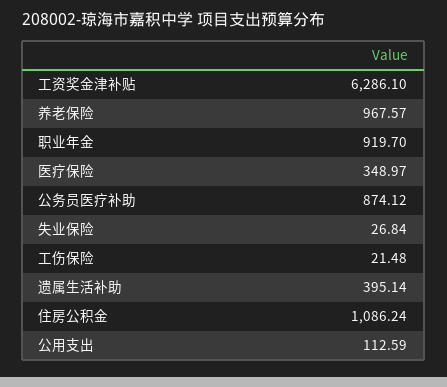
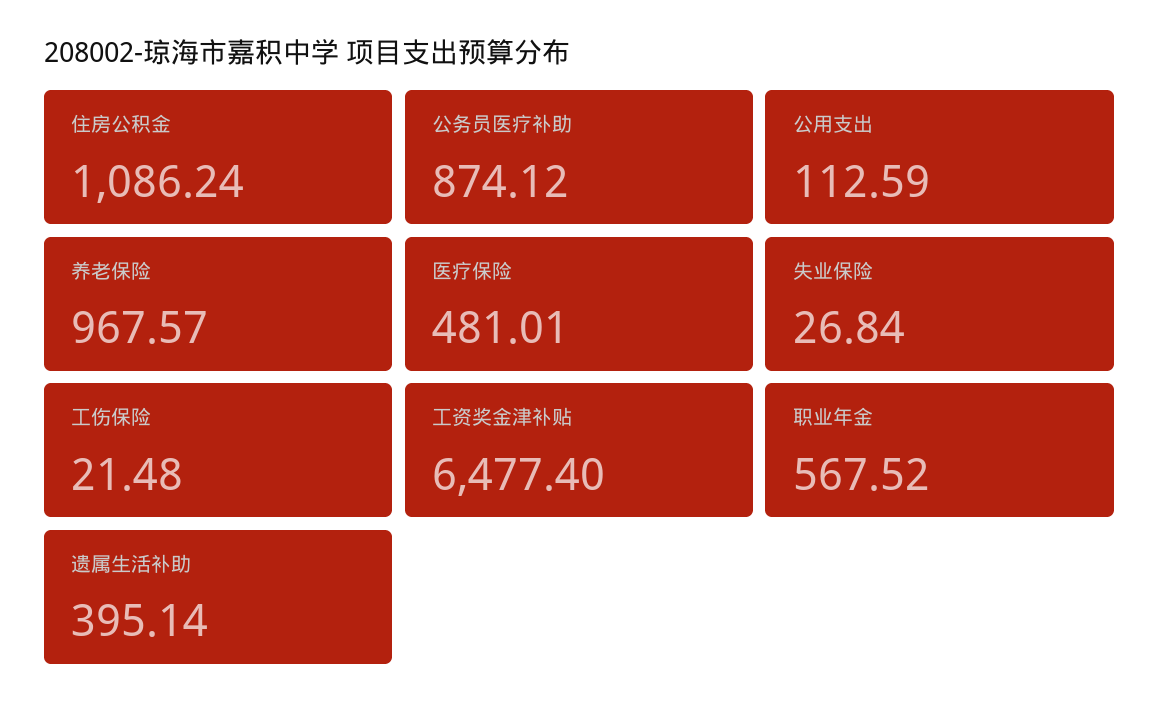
工资奖金津补贴: 6286.1 -> 6477.4
职业年金: 919.7 -> 567.52
医疗保险: 348.97 -> 481.01

